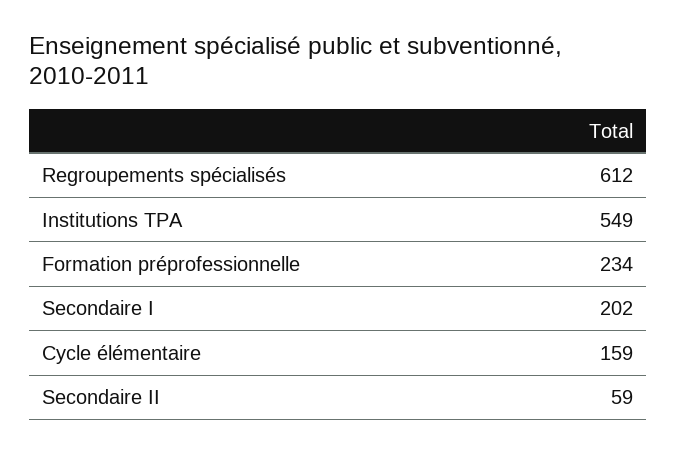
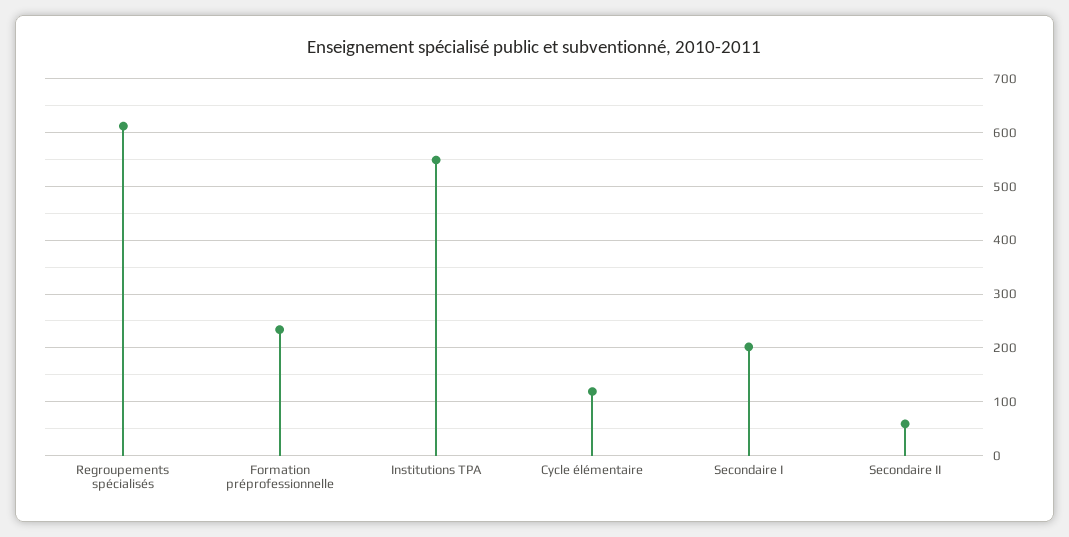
Cycle élémentaire: 159 -> 120

